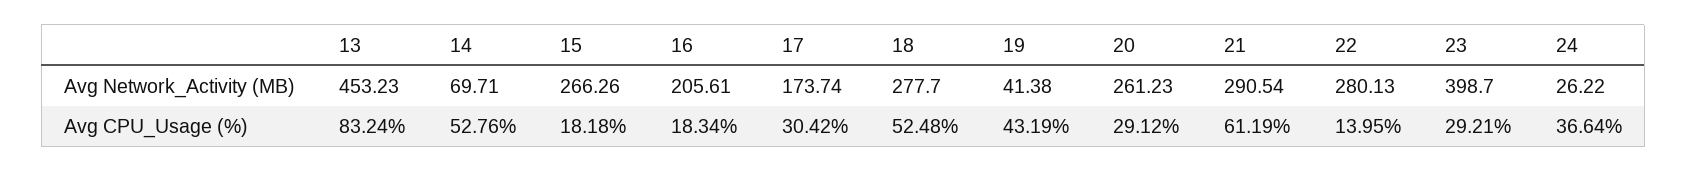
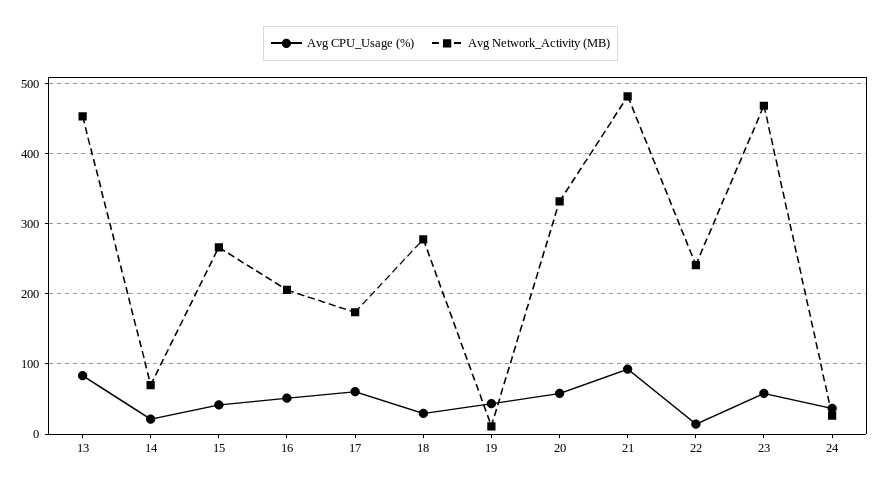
Avg Network_Activity (MB), 19: 41.38 -> 10
Avg Network_Activity (MB), 20: 261.23 -> 330
Avg Network_Activity (MB), 21: 290.54 -> 480
Avg Network_Activity (MB), 22: 280.13 -> 240
Avg Network_Activity (MB), 23: 398.7 -> 470
Avg CPU_Usage (%), 14: 52.76 -> 20
Avg CPU_Usage (%), 15: 18.18 -> 40
Avg CPU_Usage (%), 16: 18.34 -> 50
Avg CPU_Usage (%), 17: 30.42 -> 60
Avg CPU_Usage (%), 18: 52.48 -> 30
Avg CPU_Usage (%), 20: 29.12 -> 60
Avg CPU_Usage (%), 21: 61.19 -> 90
Avg CPU_Usage (%), 23: 29.21 -> 60

